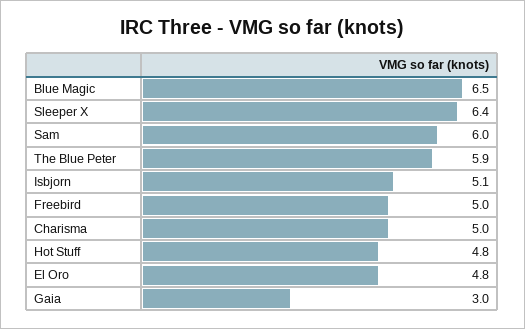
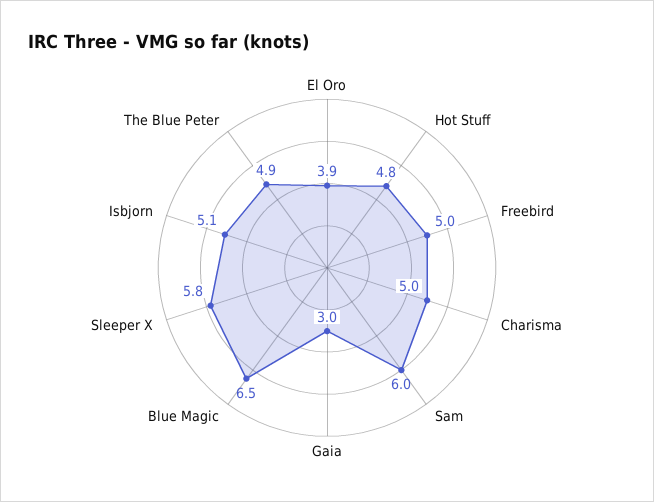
Sleeper X: 6.4 -> 5.8
The Blue Peter: 5.9 -> 4.9
El Oro: 4.8 -> 3.9

